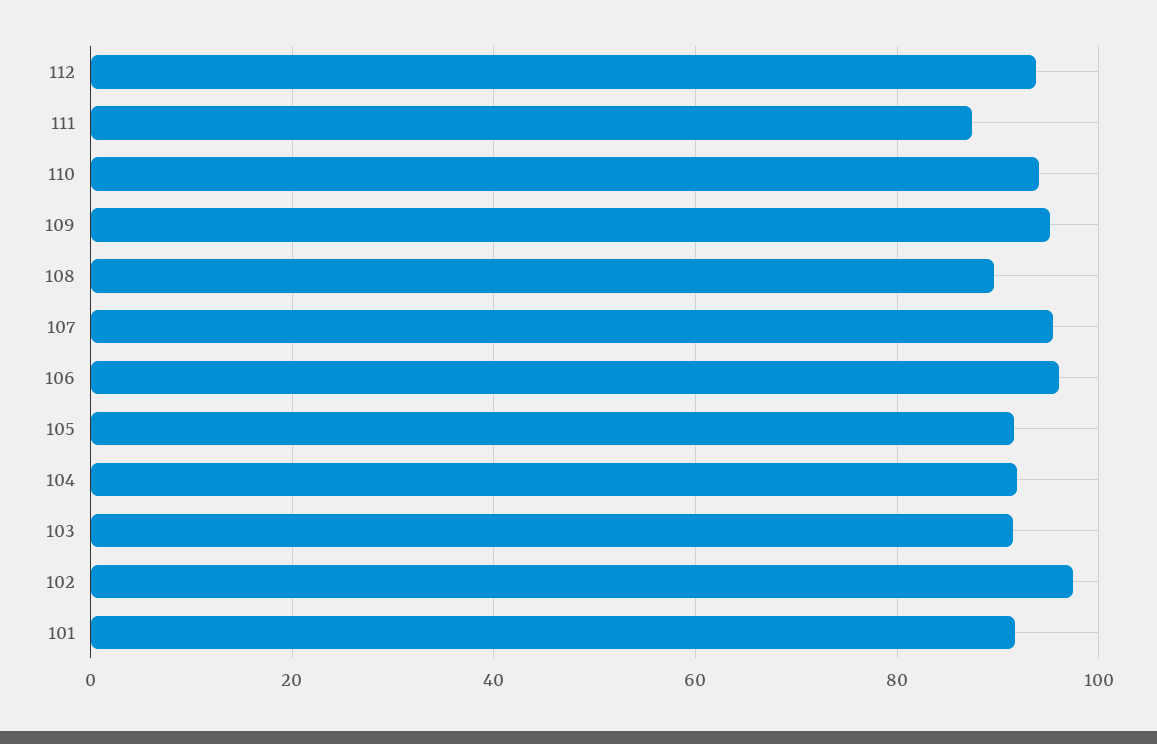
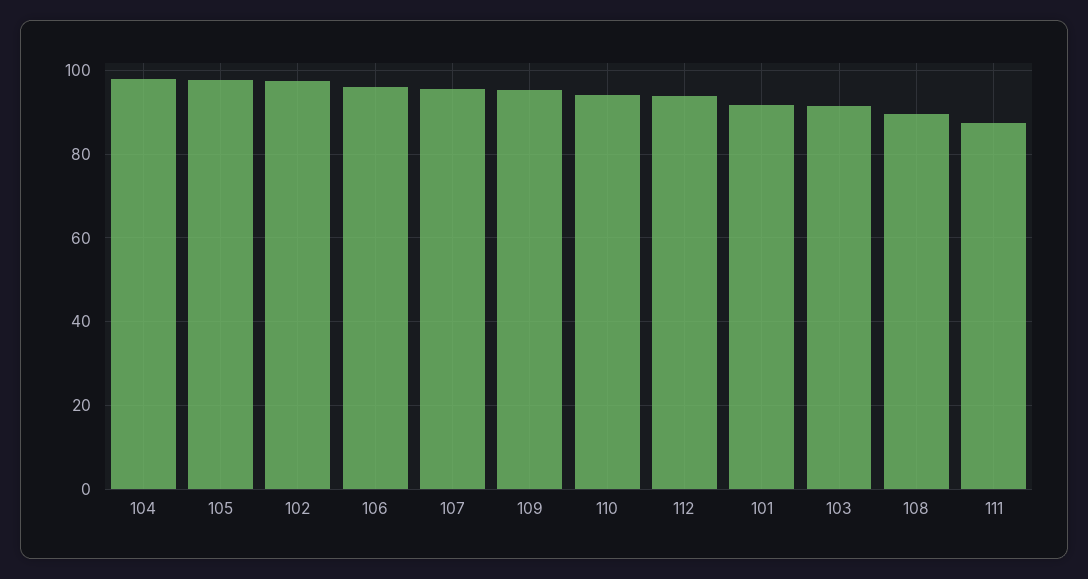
105: 92 -> 98
104: 92 -> 98

